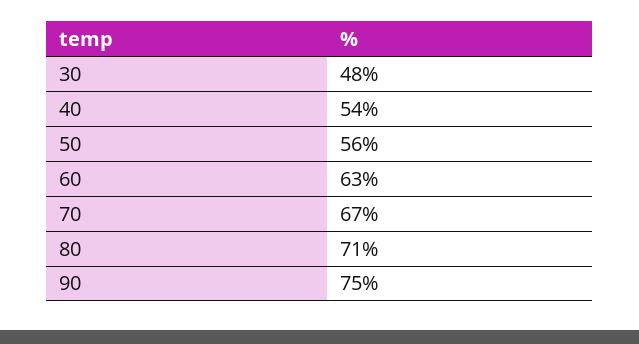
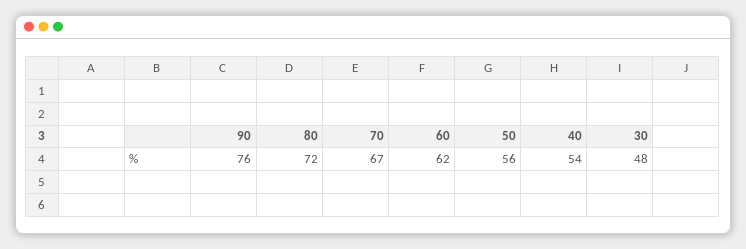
60: 63 -> 62
80: 71 -> 72
90: 75 -> 76

